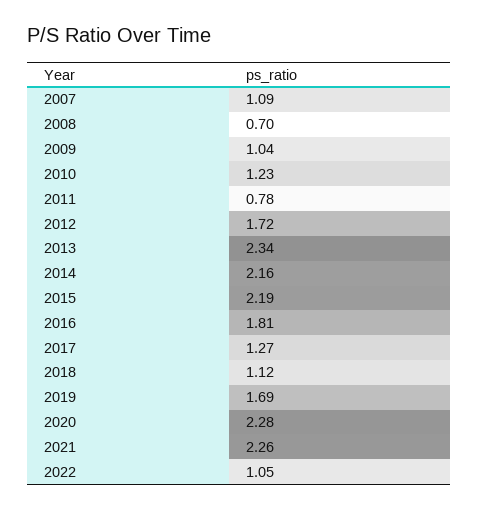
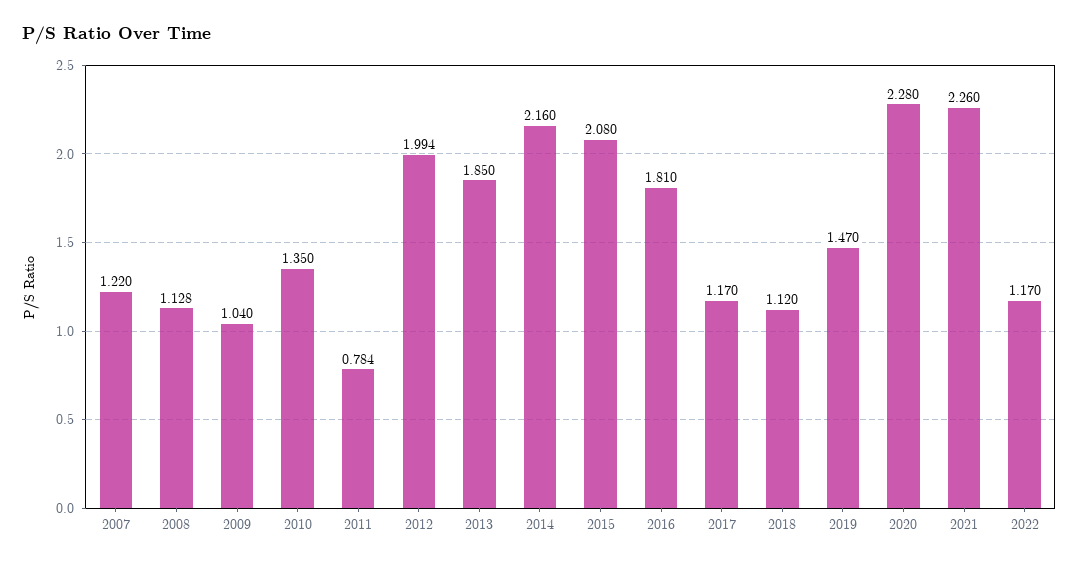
2007: 1.09 -> 1.22
2008: 0.7 -> 1.128
2010: 1.23 -> 1.35
2012: 1.72 -> 1.994
2013: 2.34 -> 1.85
2015: 2.19 -> 2.08
2017: 1.27 -> 1.17
2019: 1.69 -> 1.47
2022: 1.05 -> 1.17

